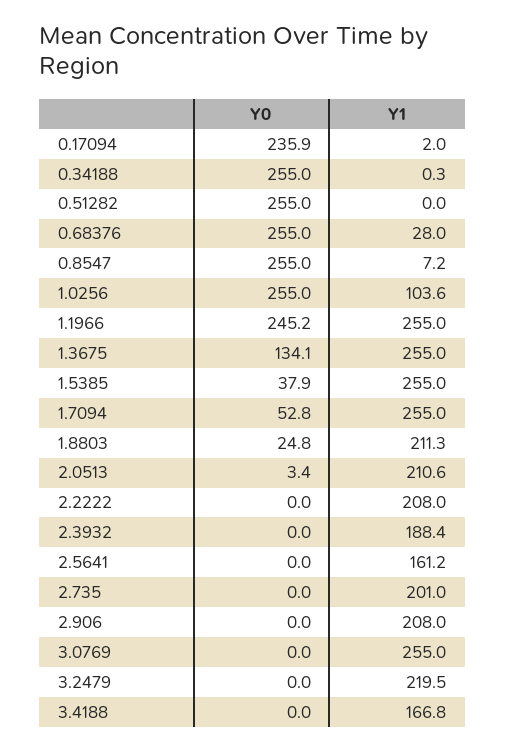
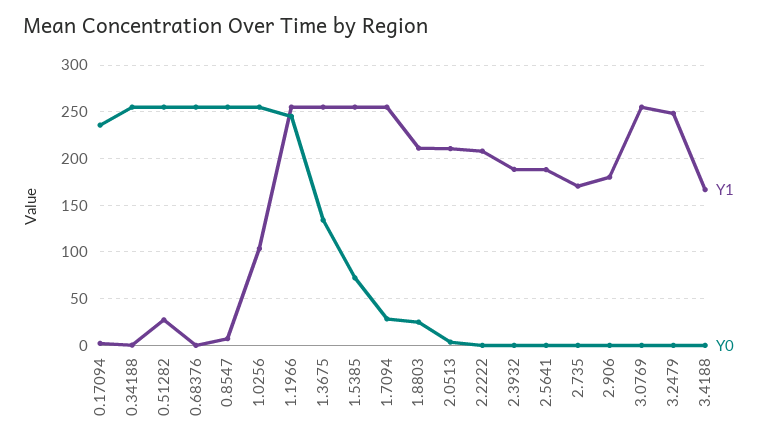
Y1, 0.51282: 0 -> 30
Y1, 0.68376: 28 -> 0
Y0, 1.5385: 37.9 -> 70
Y0, 1.7094: 52.8 -> 30
Y1, 2.5641: 161.2 -> 190
Y1, 2.735: 201 -> 170
Y1, 2.906: 208 -> 180
Y1, 3.2479: 219.5 -> 250

